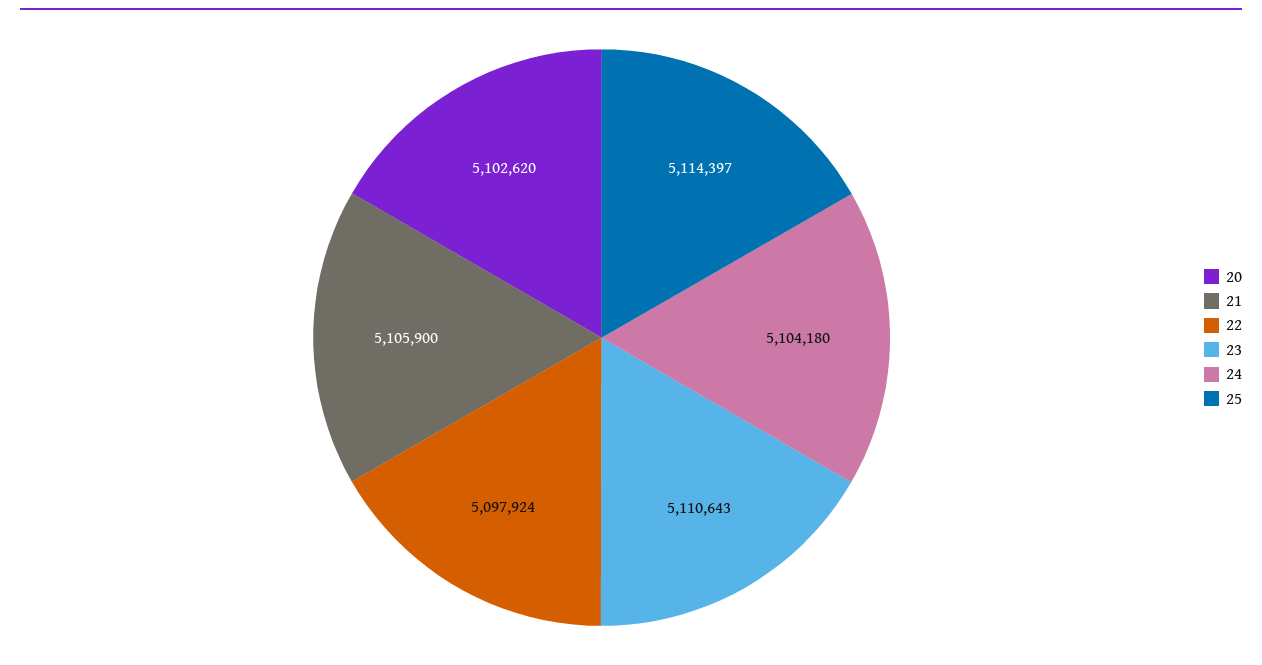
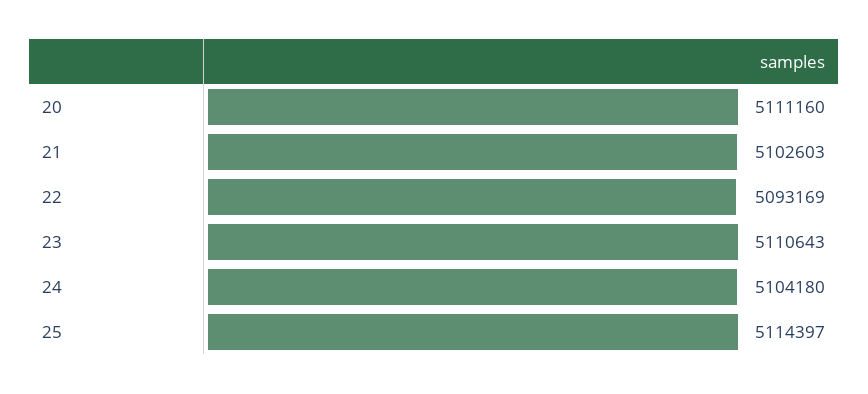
20: 5102620 -> 5111160
21: 5105900 -> 5102603
22: 5097924 -> 5093169

